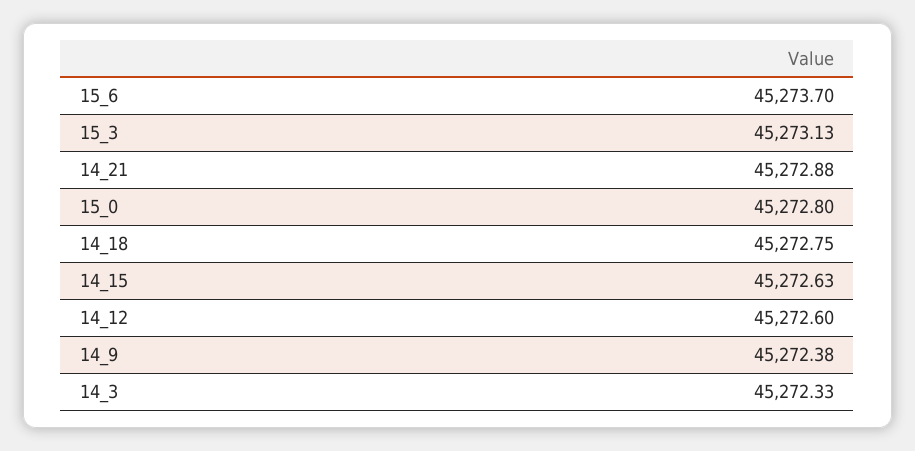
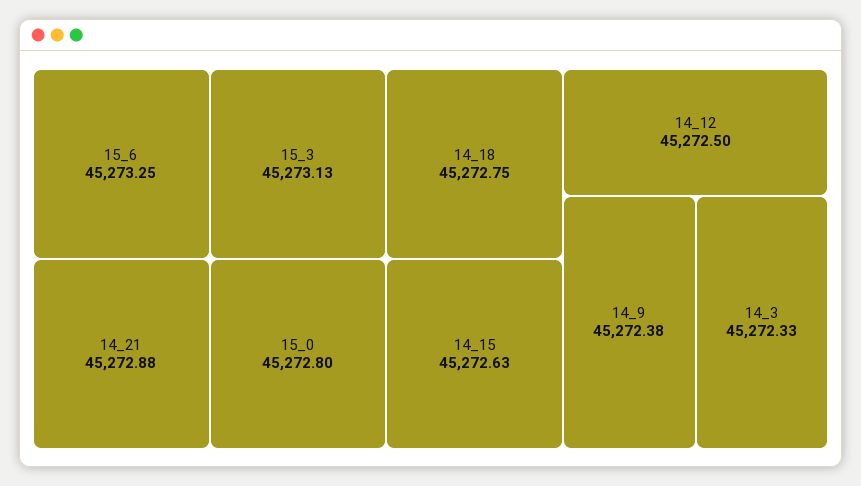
15_6: 45273.7 -> 45273.25
14_12: 45272.6 -> 45272.5

